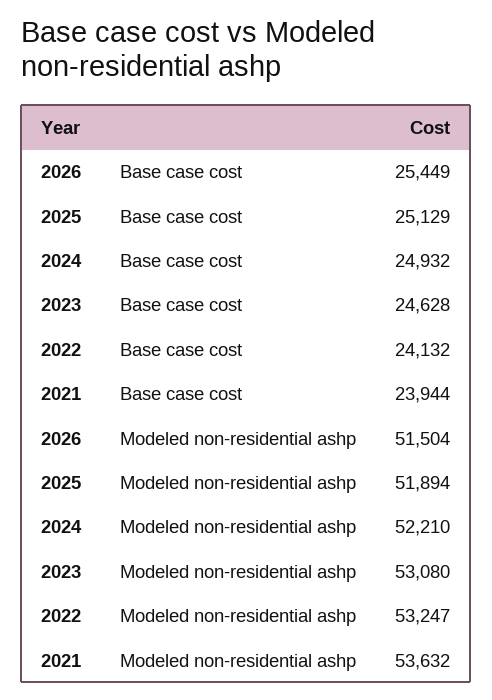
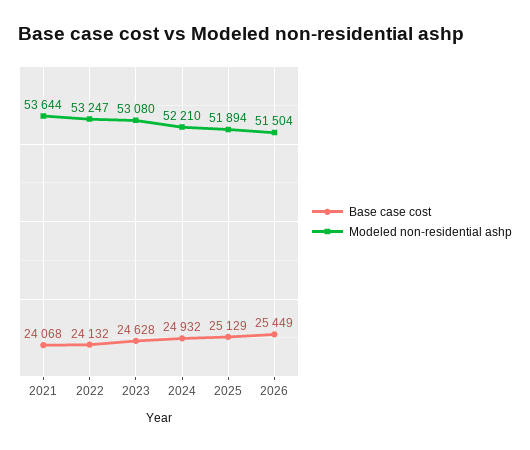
Base case cost, 2021: 23944 -> 24068
Modeled non-residential ashp, 2021: 53632 -> 53644

